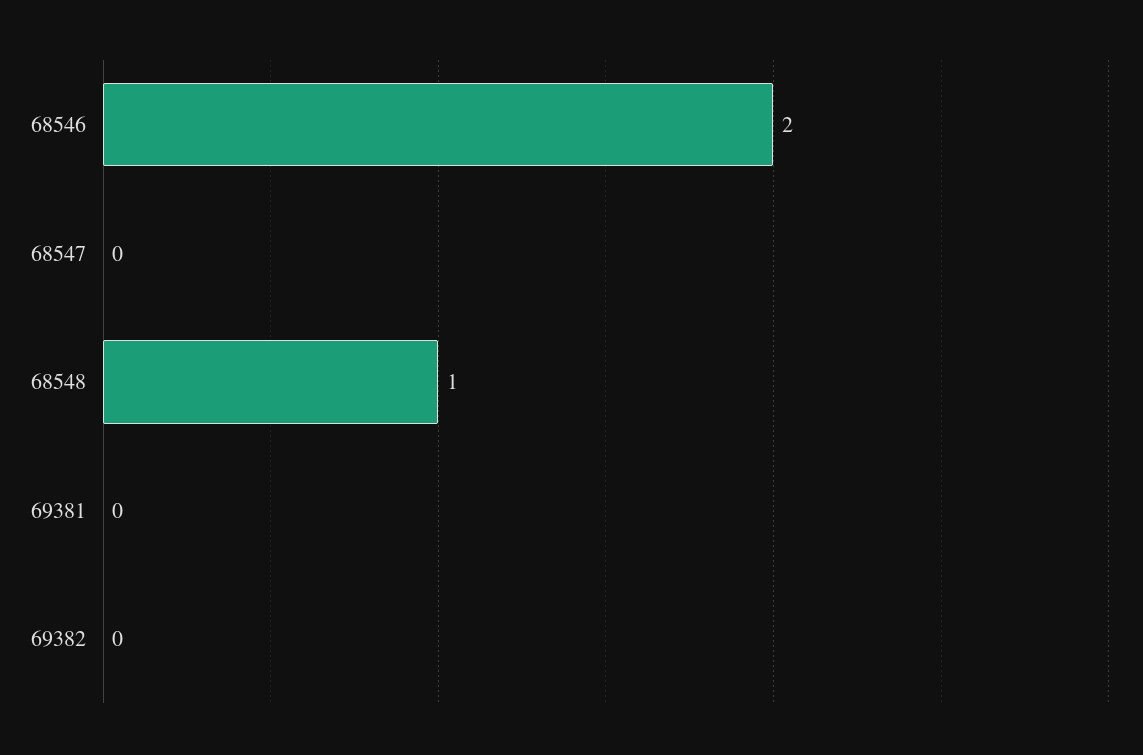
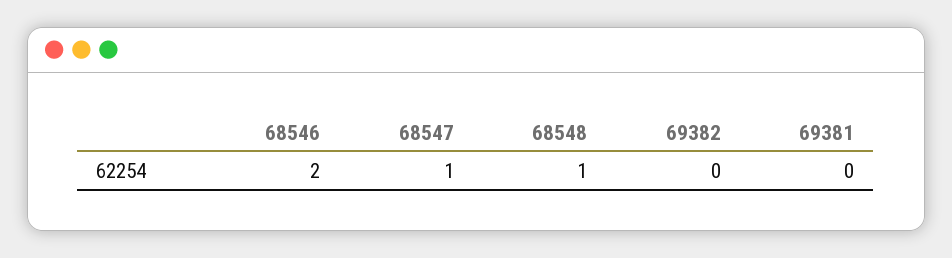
68547: 0 -> 1

